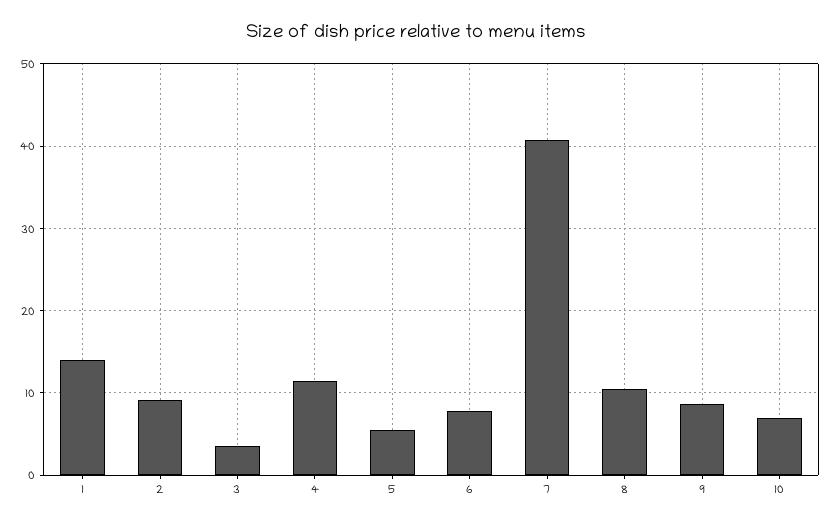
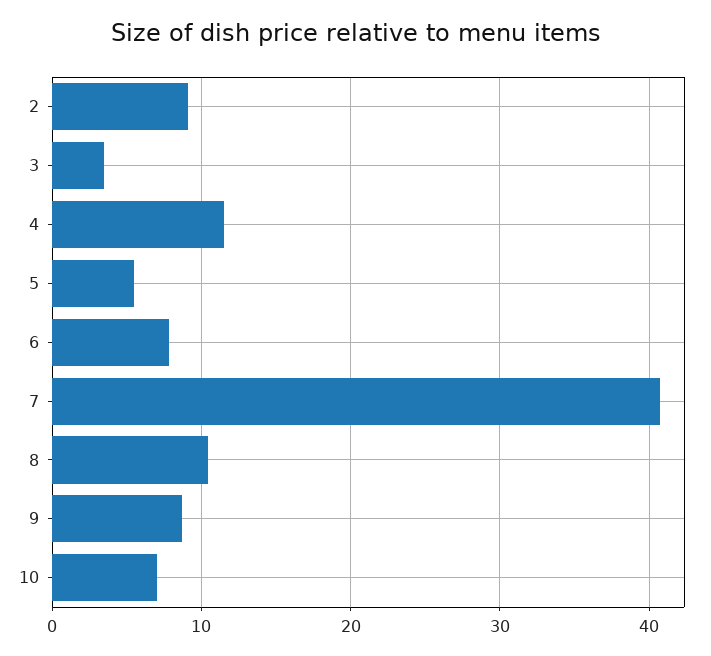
1: 14 -> none

